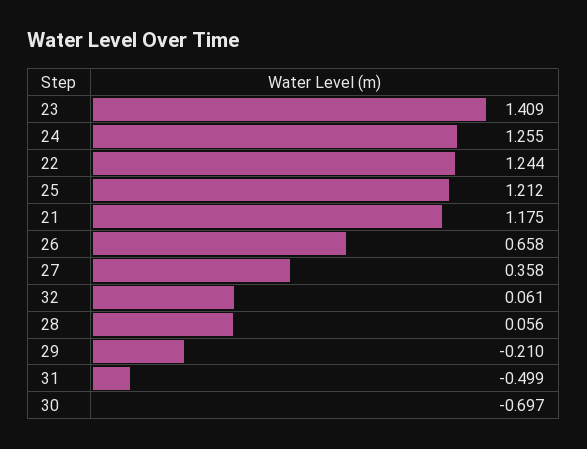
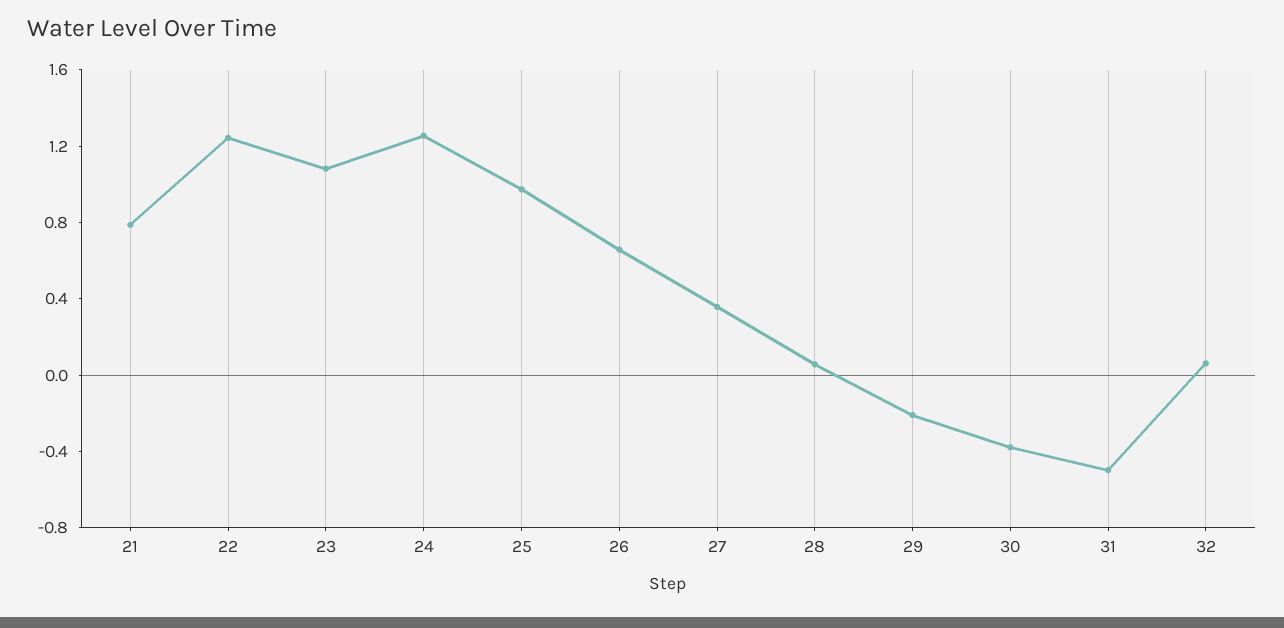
23: 1.409 -> 1.1
25: 1.212 -> 1
21: 1.175 -> 0.8
30: -0.697 -> -0.4

